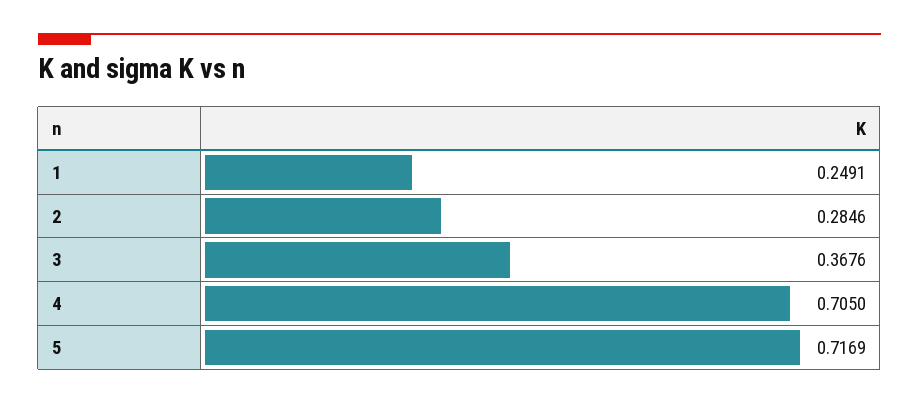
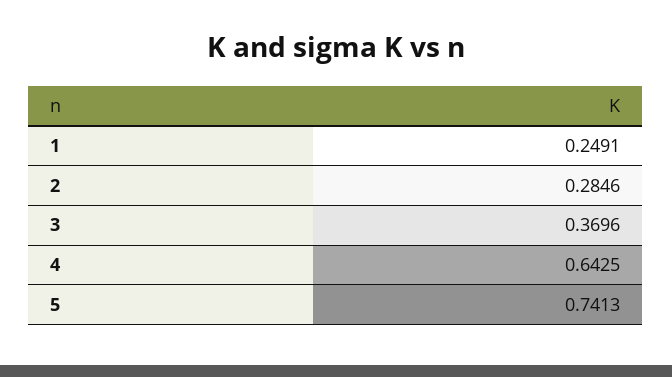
3: 0.3676 -> 0.3696
4: 0.705 -> 0.6425
5: 0.7169 -> 0.7413

